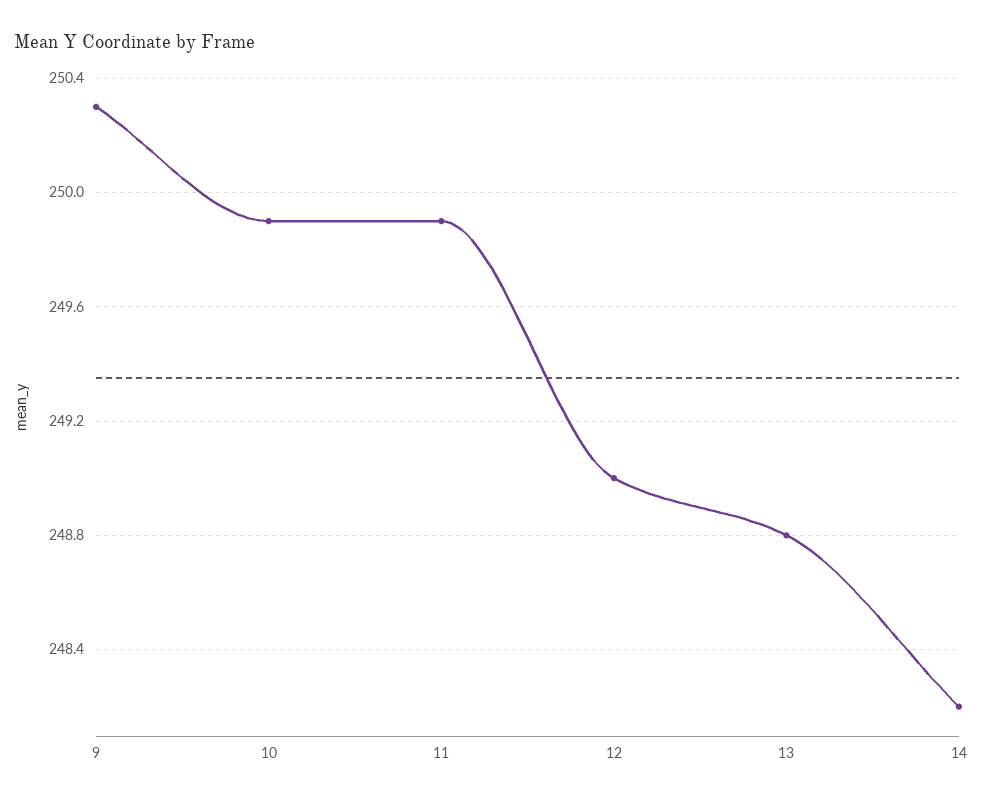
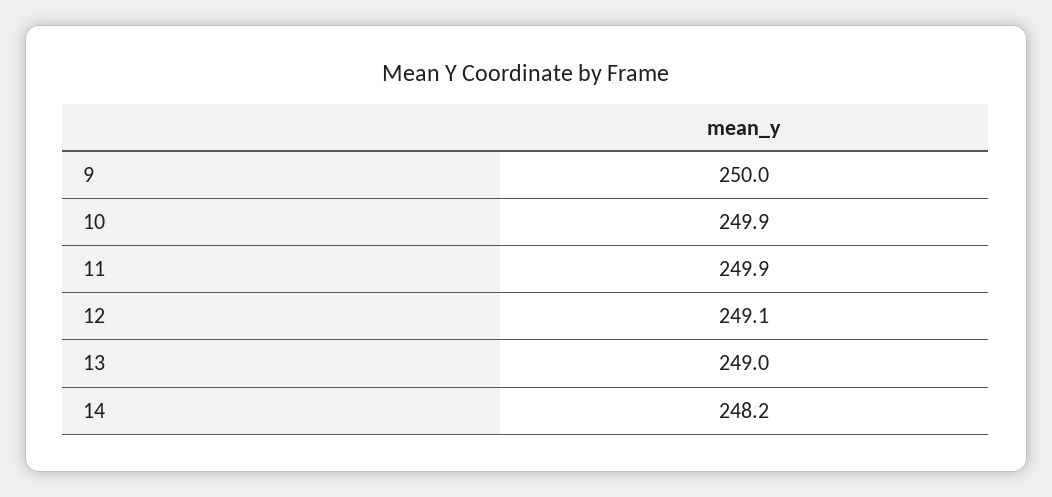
9: 250.3 -> 250
12: 249 -> 249.1
13: 248.8 -> 249

